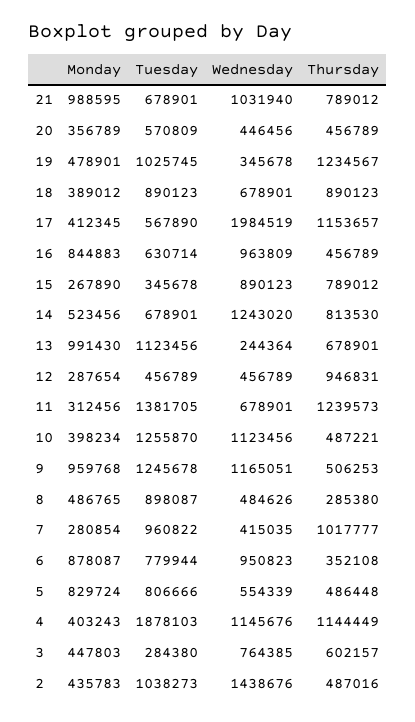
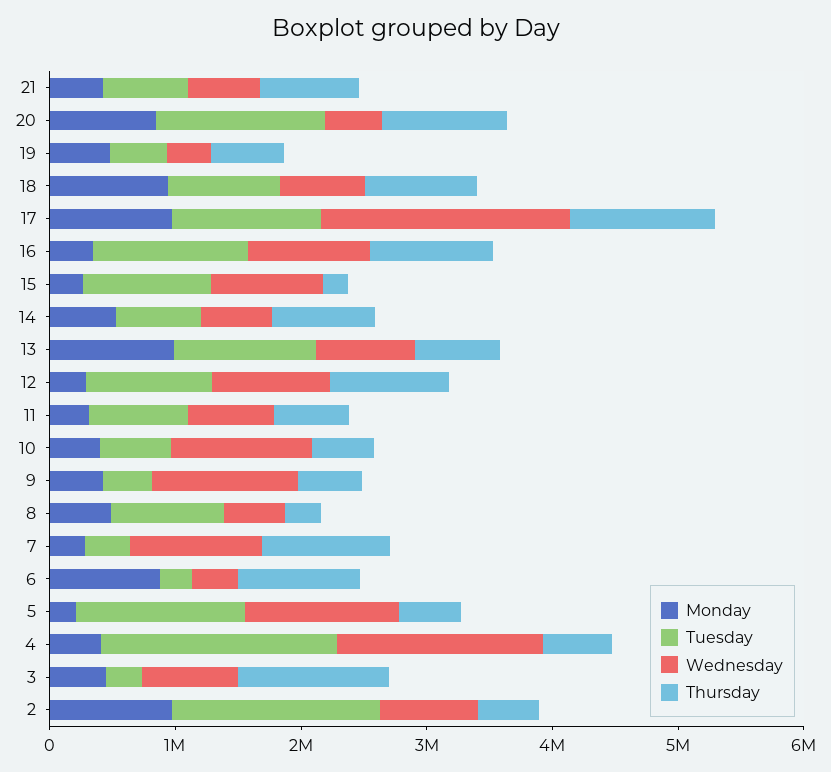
Monday, 21: 988595 -> 400000
Wednesday, 21: 1031940 -> 600000
Monday, 20: 356789 -> 800000
Tuesday, 20: 570809 -> 1400000
Thursday, 20: 456789 -> 1000000
Tuesday, 19: 1025745 -> 400000
Thursday, 19: 1234567 -> 600000
Monday, 18: 389012 -> 1000000
Monday, 17: 412345 -> 1000000
Tuesday, 17: 567890 -> 1200000
Monday, 16: 844883 -> 400000
Tuesday, 16: 630714 -> 1200000
Thursday, 16: 456789 -> 1000000
Tuesday, 15: 345678 -> 1000000
Thursday, 15: 789012 -> 200000
Wednesday, 14: 1243020 -> 600000
Wednesday, 13: 244364 -> 800000
Tuesday, 12: 456789 -> 1000000
Wednesday, 12: 456789 -> 1000000
Tuesday, 11: 1381705 -> 800000
Thursday, 11: 1239573 -> 600000
Tuesday, 10: 1255870 -> 600000
Monday, 9: 959768 -> 400000
Tuesday, 9: 1245678 -> 400000
Tuesday, 7: 960822 -> 400000
Wednesday, 7: 415035 -> 1000000
Tuesday, 6: 779944 -> 200000
Wednesday, 6: 950823 -> 400000
Thursday, 6: 352108 -> 1000000
Monday, 5: 829724 -> 200000
Tuesday, 5: 806666 -> 1400000
Wednesday, 5: 554339 -> 1200000
Wednesday, 4: 1145676 -> 1600000
Thursday, 4: 1144449 -> 600000
Thursday, 3: 602157 -> 1200000
Monday, 2: 435783 -> 1000000
Tuesday, 2: 1038273 -> 1600000
Wednesday, 2: 1438676 -> 800000

